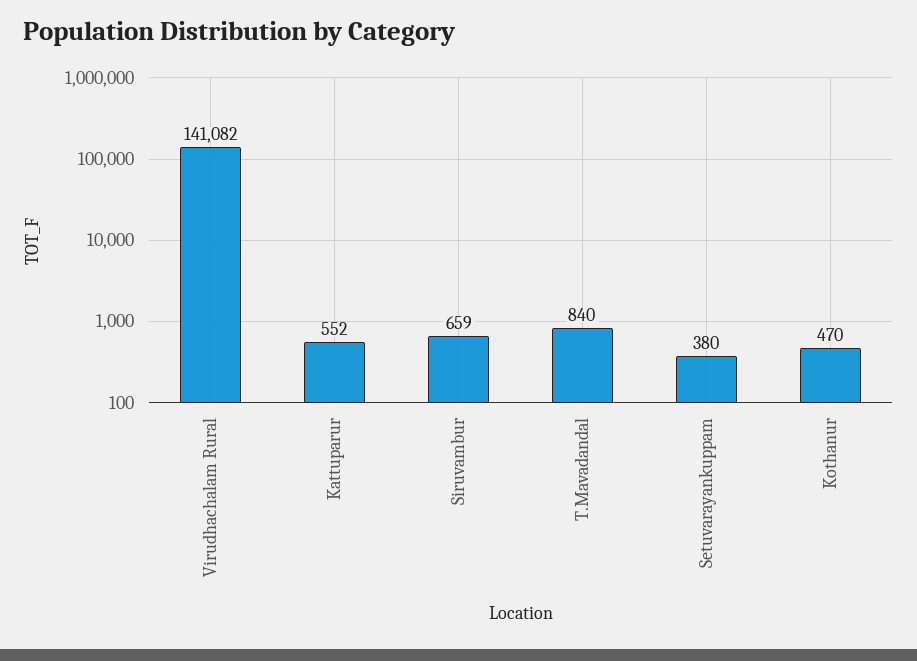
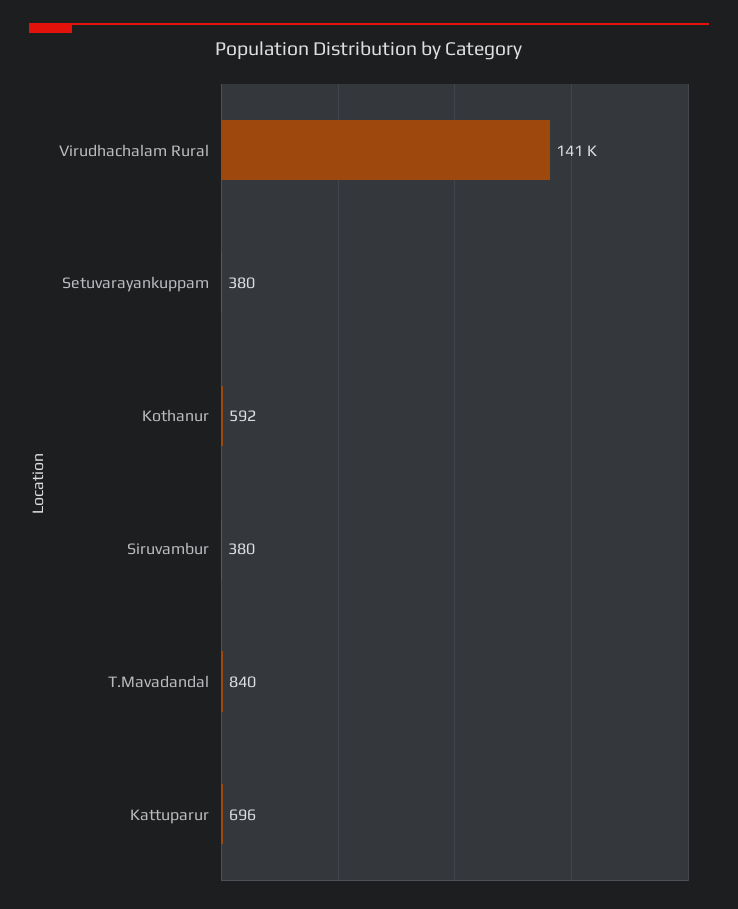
Kattuparur: 552 -> 696
Siruvambur: 659 -> 380
Kothanur: 470 -> 592

